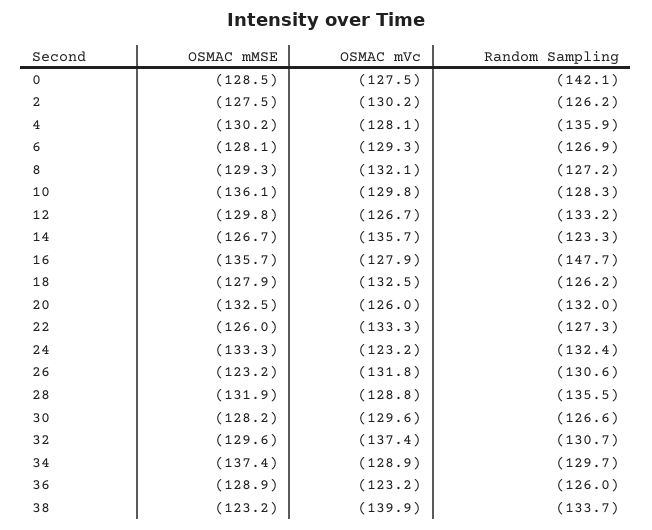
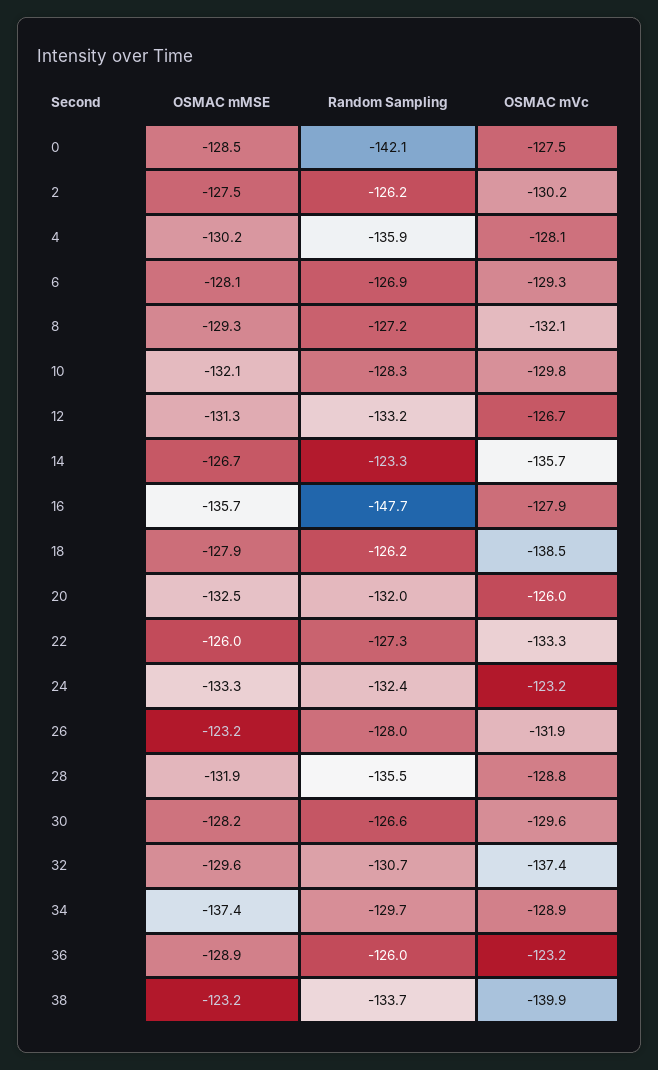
OSMAC mMSE, 10: -136.1 -> -132.1
OSMAC mMSE, 12: -129.8 -> -131.3
OSMAC mVc, 18: -132.5 -> -138.5
OSMAC mVc, 26: -131.8 -> -131.9
Random Sampling, 26: -130.6 -> -128

